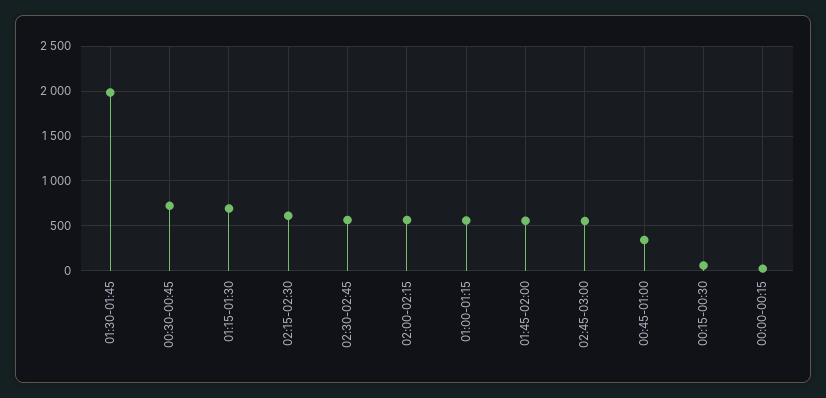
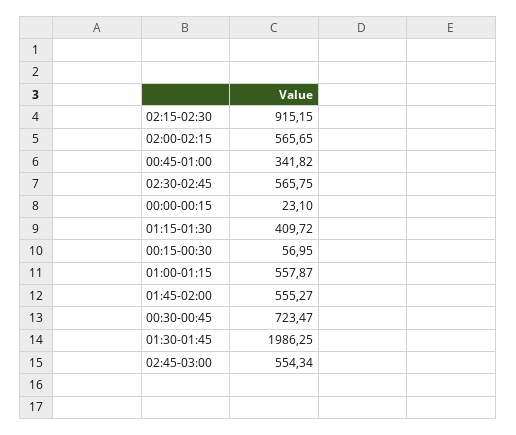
01:15-01:30: 700 -> 409.72
02:15-02:30: 600 -> 915.15

